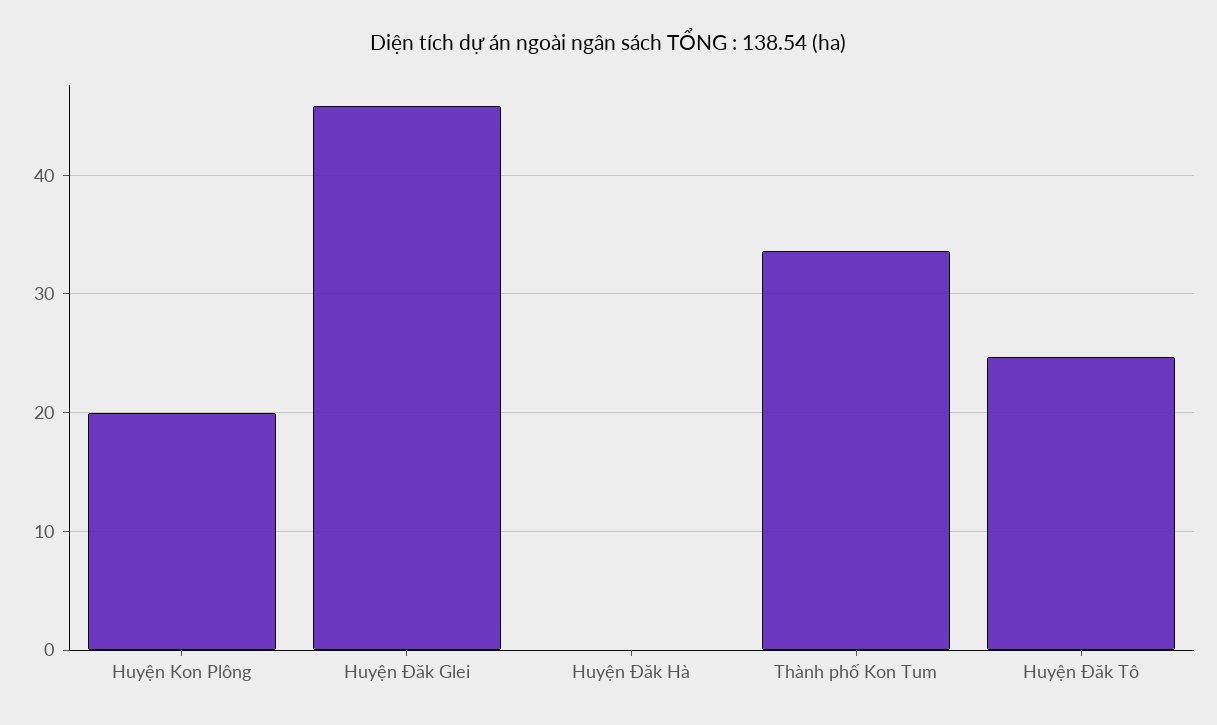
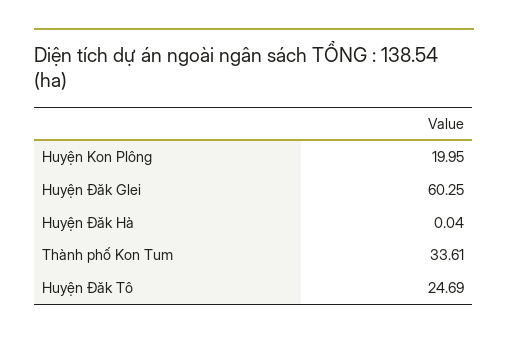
Huyện Đăk Glei: 46 -> 60.25

